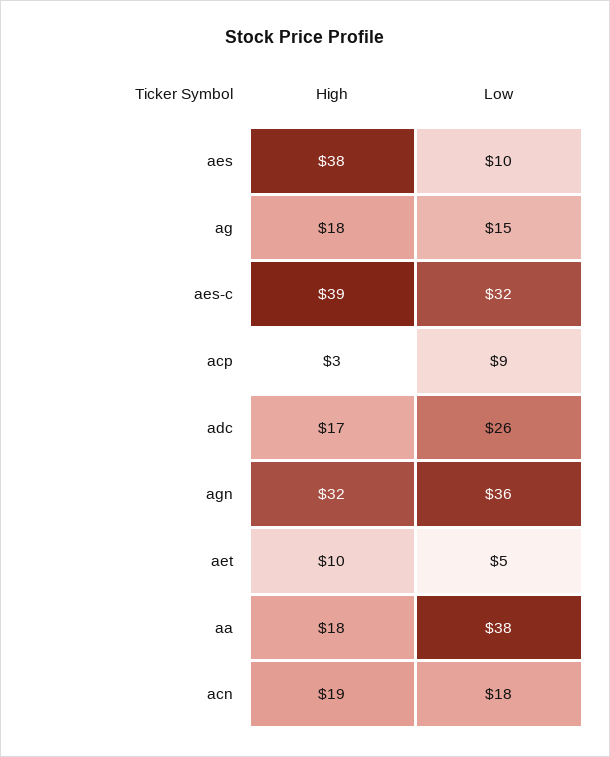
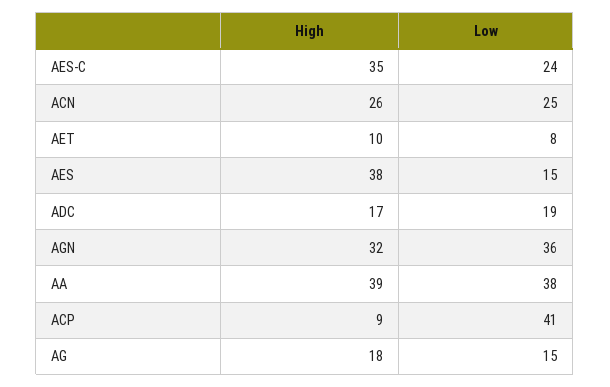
Low, aes: 10 -> 15
High, aes-c: 39 -> 35
Low, aes-c: 32 -> 24
High, acp: 3 -> 9
Low, acp: 9 -> 41
Low, adc: 26 -> 19
Low, aet: 5 -> 8
High, aa: 18 -> 39
High, acn: 19 -> 26
Low, acn: 18 -> 25

